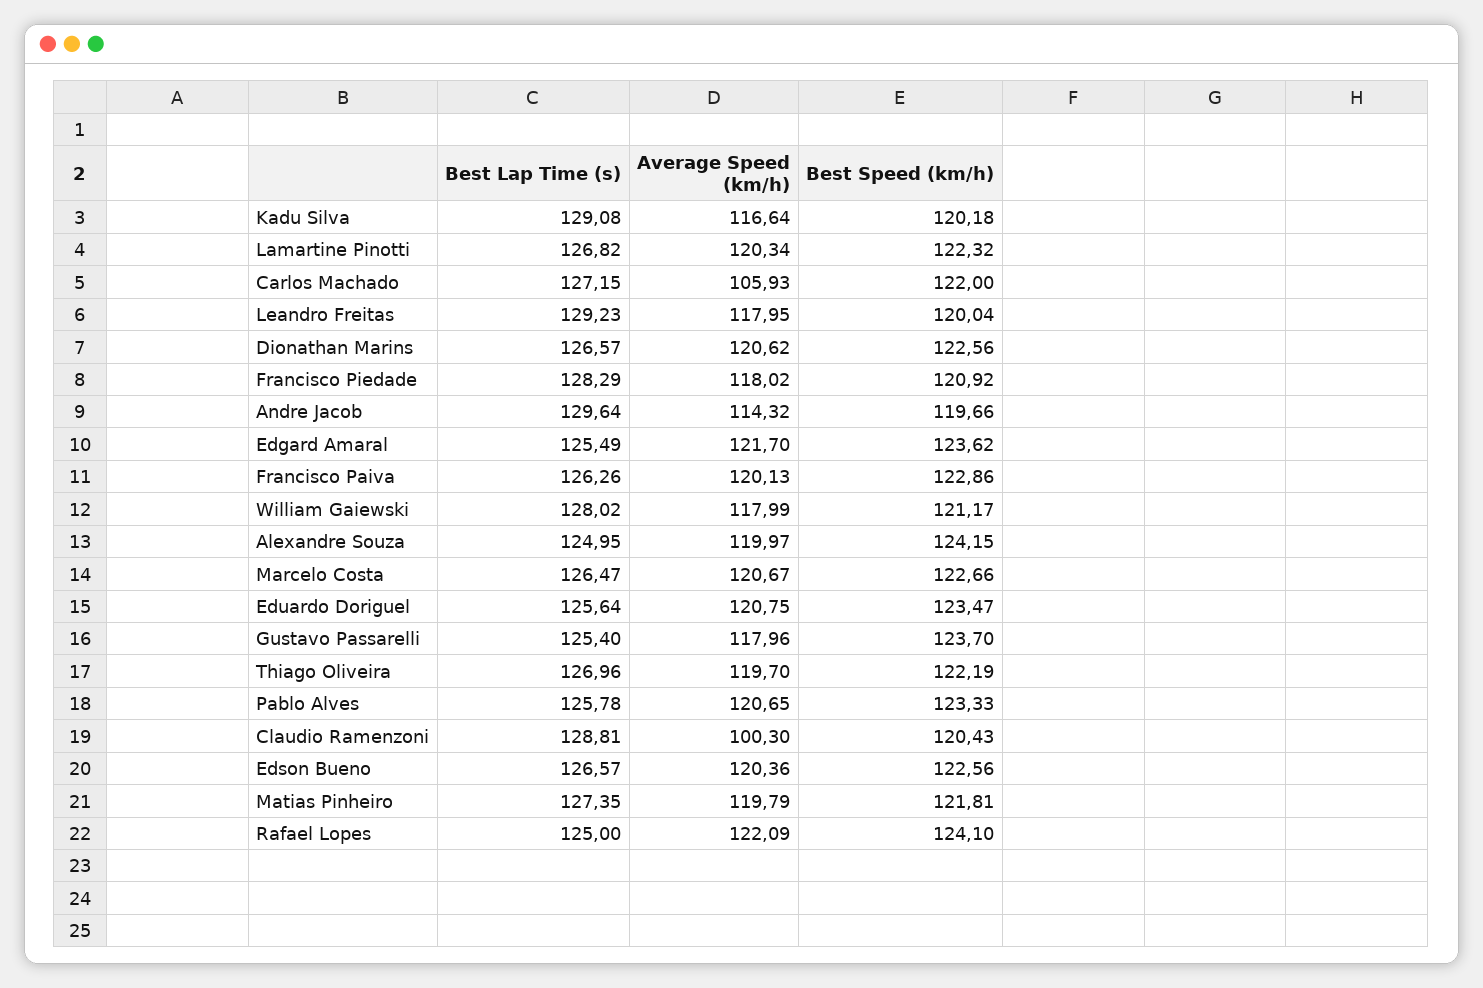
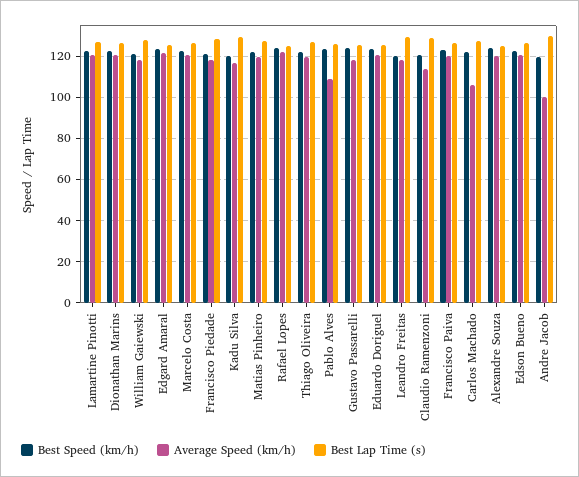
Average Speed (km/h), Andre Jacob: 114.32 -> 100
Average Speed (km/h), Pablo Alves: 120.65 -> 110
Average Speed (km/h), Claudio Ramenzoni: 100.3 -> 115

